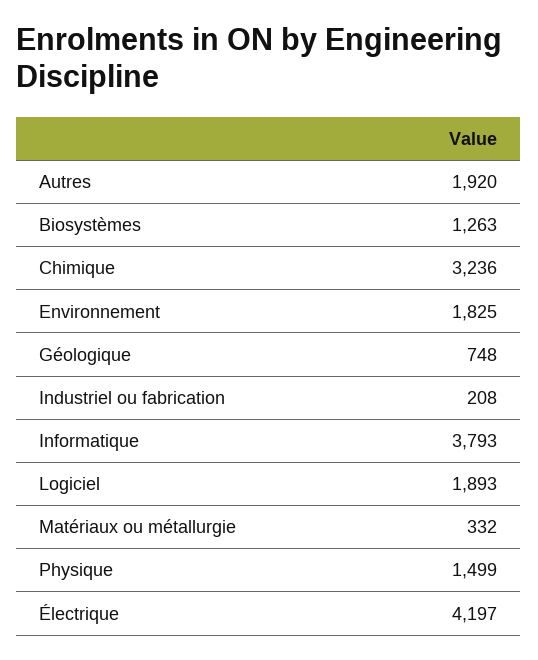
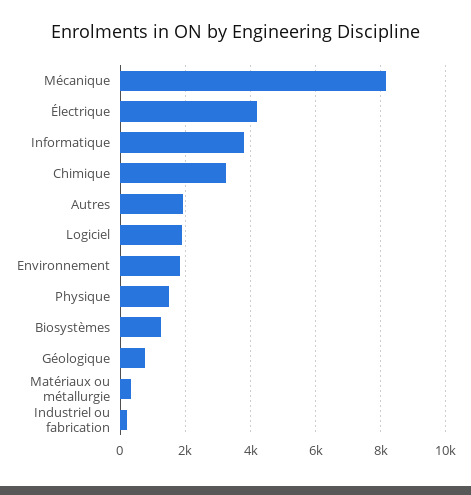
Mécanique: none -> 8200

